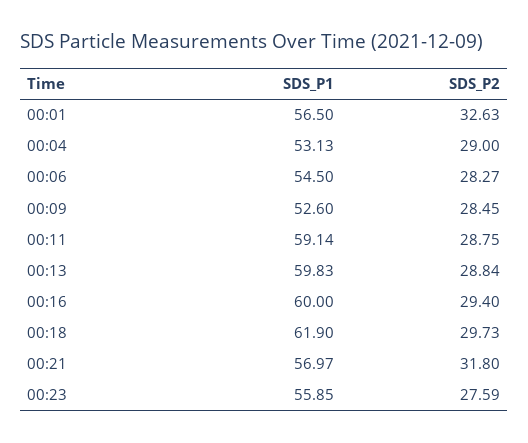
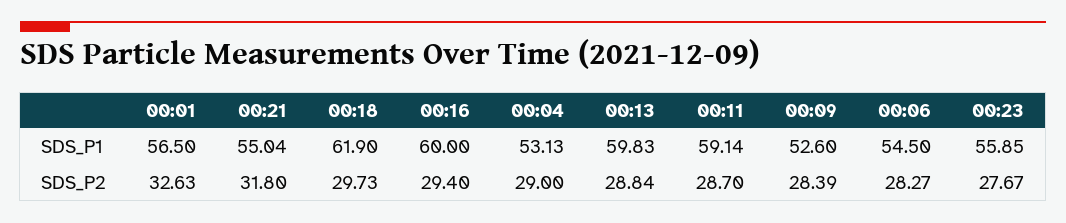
SDS_P2, 00:09: 28.45 -> 28.39
SDS_P2, 00:11: 28.75 -> 28.7
SDS_P1, 00:21: 56.97 -> 55.04
SDS_P2, 00:23: 27.59 -> 27.67

